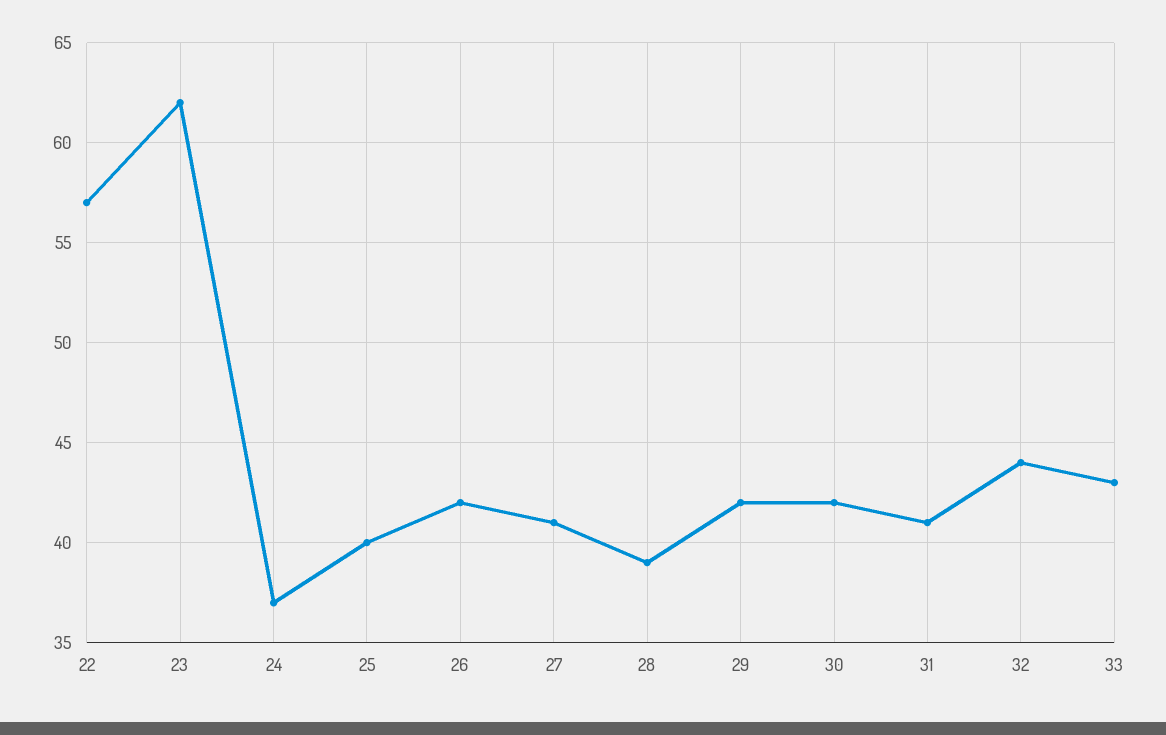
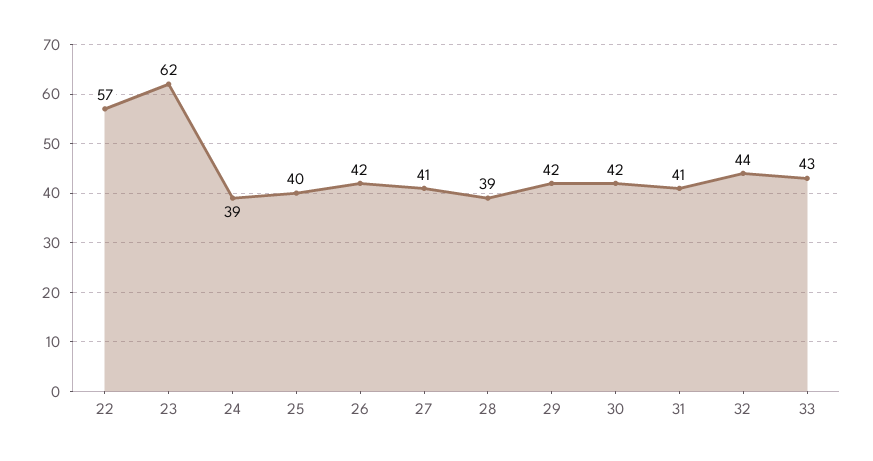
24: 37 -> 39

